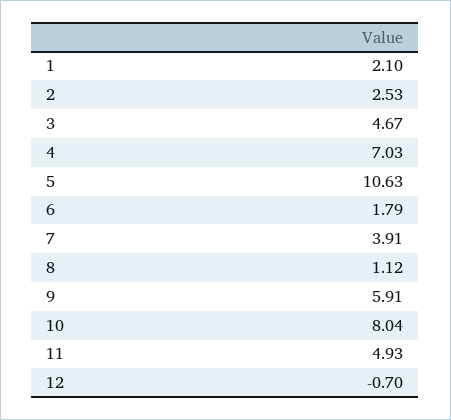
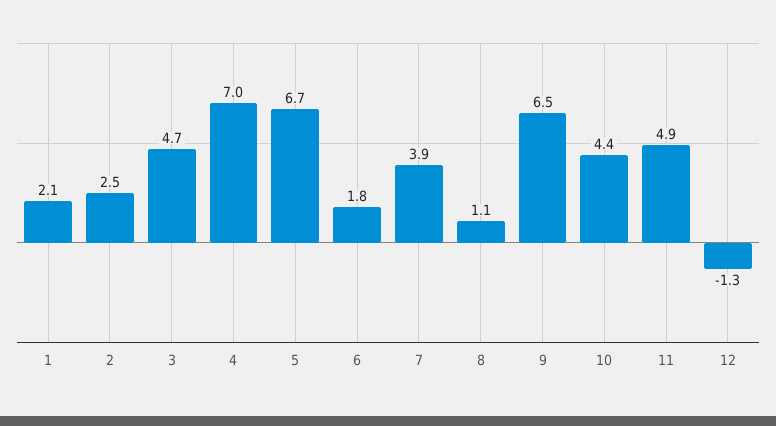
5: 10.63 -> 6.7
9: 5.91 -> 6.5
10: 8.04 -> 4.4
12: -0.7 -> -1.3

